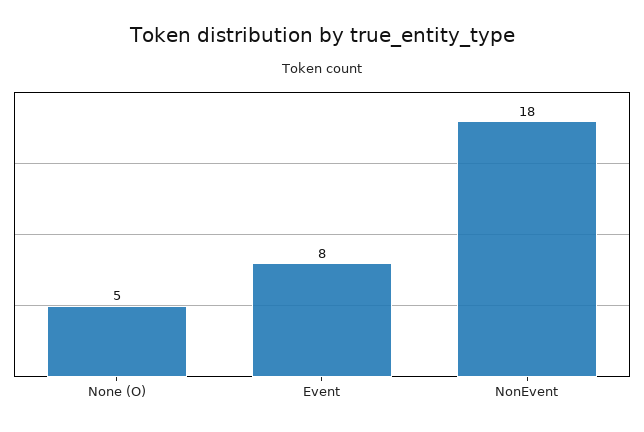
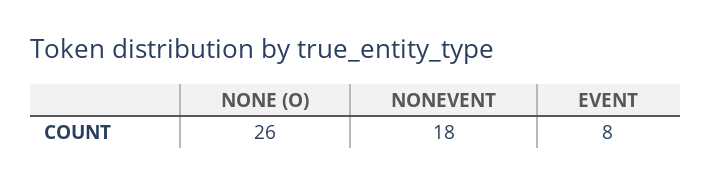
None (O): 5 -> 26

